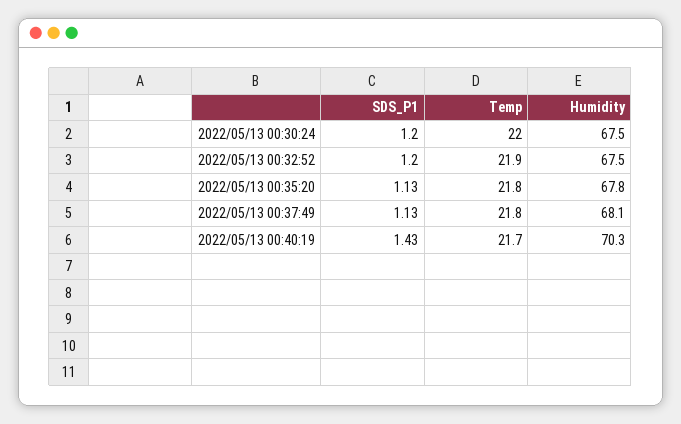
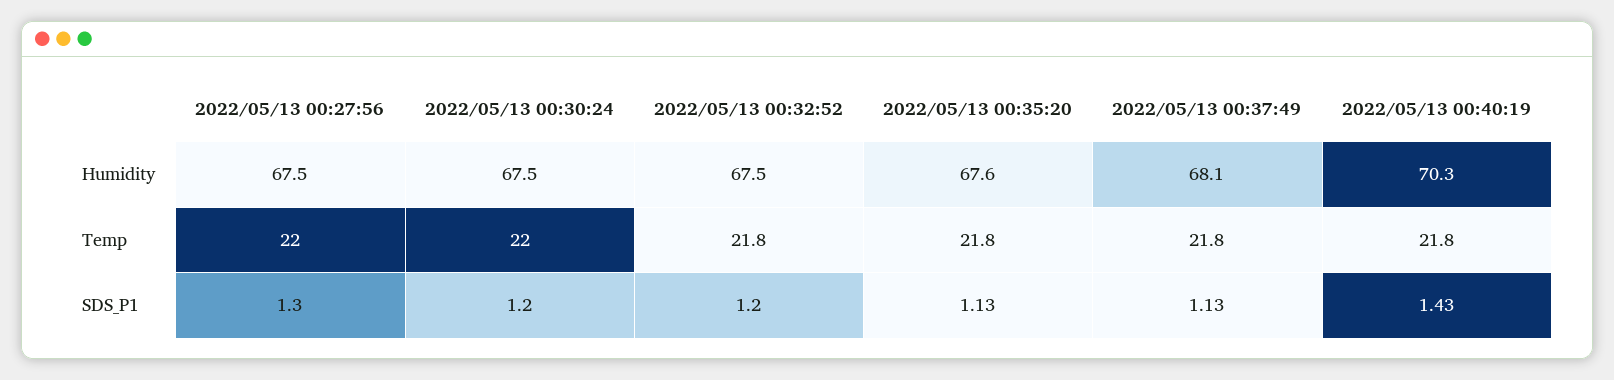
Temp, 2022/05/13 00:32:52: 21.9 -> 21.8
Humidity, 2022/05/13 00:35:20: 67.8 -> 67.6
Temp, 2022/05/13 00:40:19: 21.7 -> 21.8
Humidity, 2022/05/13 00:27:56: none -> 67.5
Temp, 2022/05/13 00:27:56: none -> 22
SDS_P1, 2022/05/13 00:27:56: none -> 1.3

